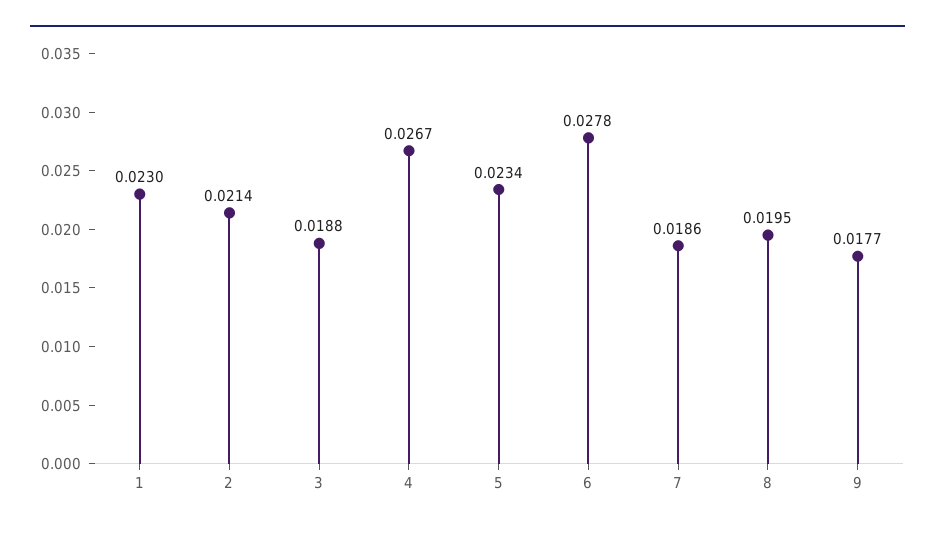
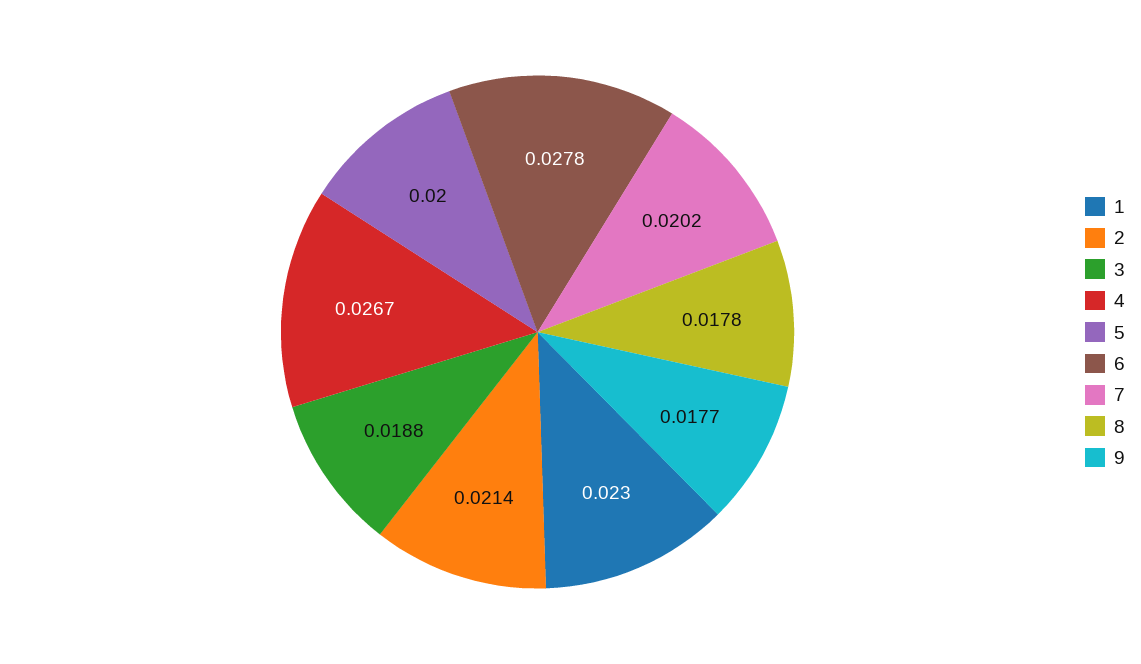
5: 0.0234 -> 0.02
7: 0.0186 -> 0.0202
8: 0.0195 -> 0.0178

